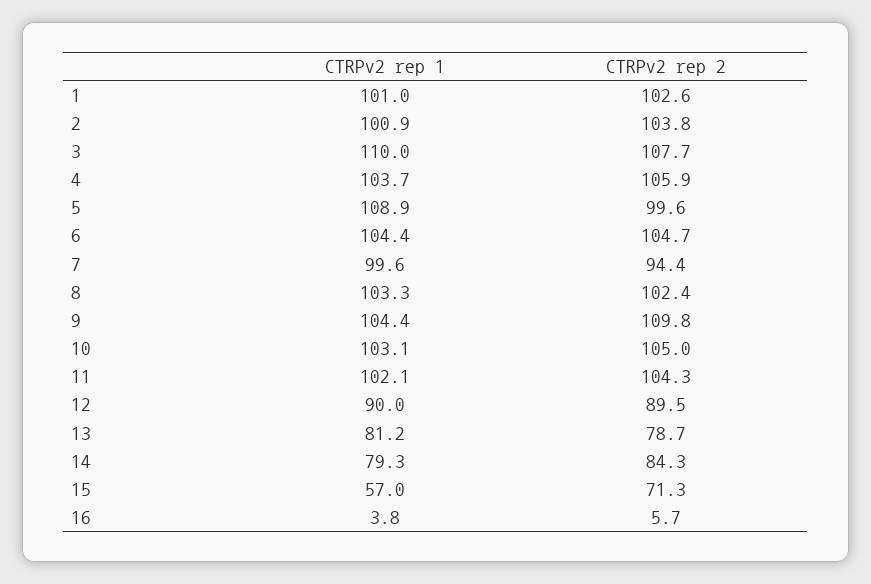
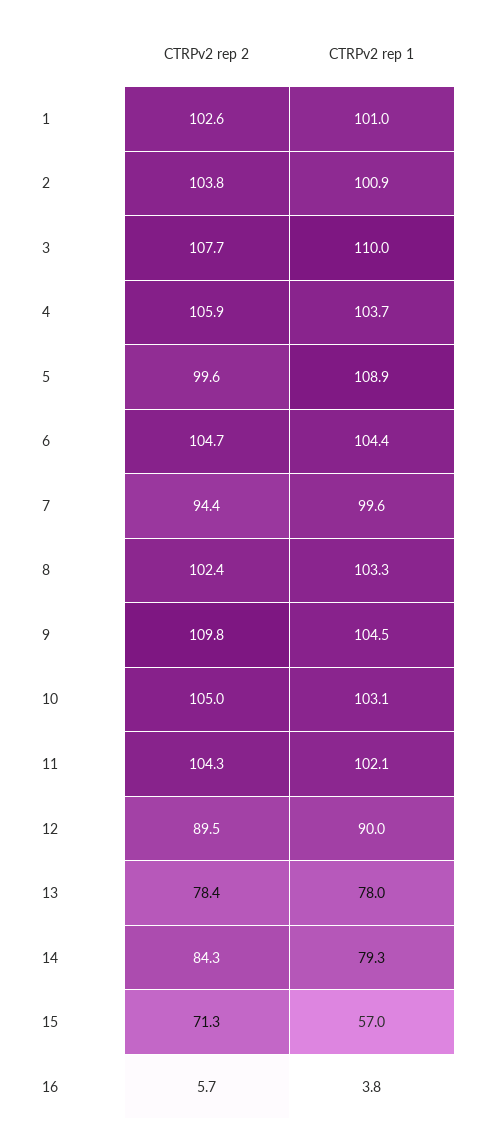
CTRPv2 rep 1, 9: 104.4 -> 104.5
CTRPv2 rep 1, 13: 81.2 -> 78
CTRPv2 rep 2, 13: 78.7 -> 78.4

